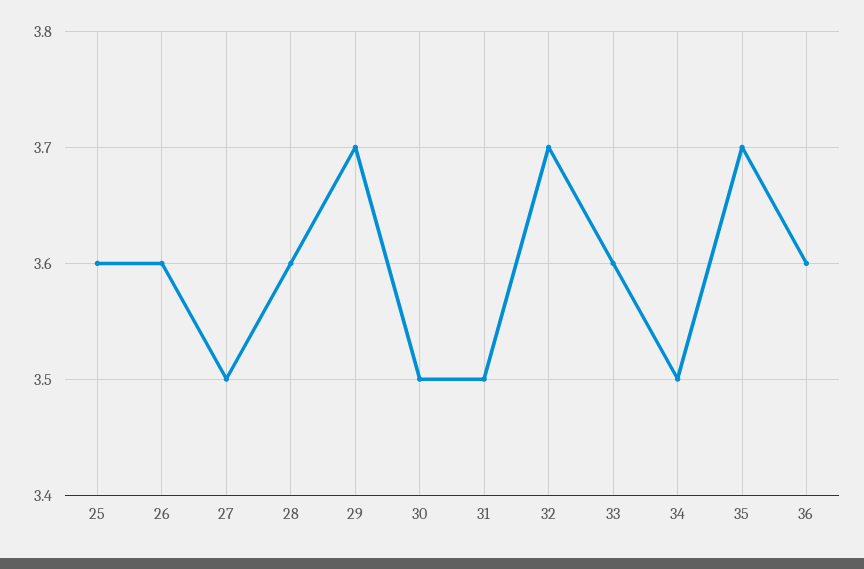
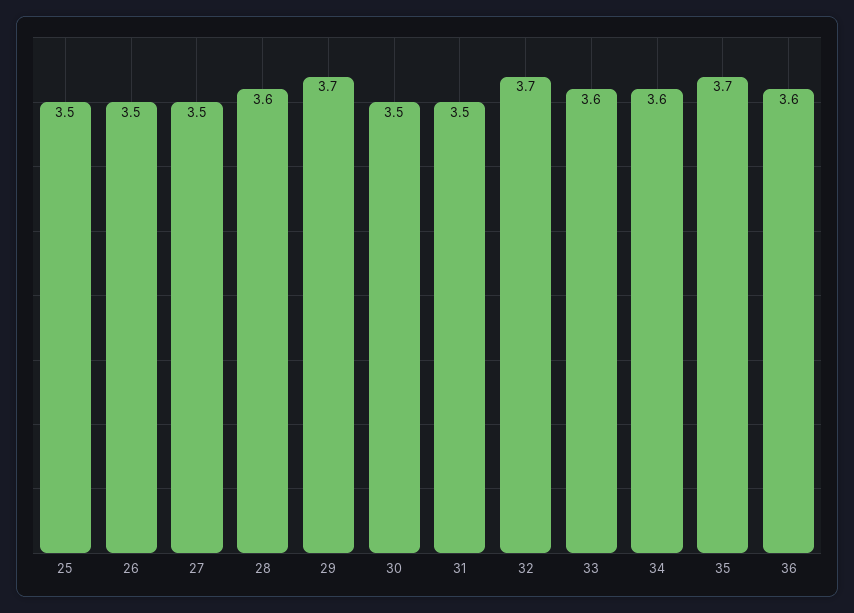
25: 3.6 -> 3.5
26: 3.6 -> 3.5
34: 3.5 -> 3.6

